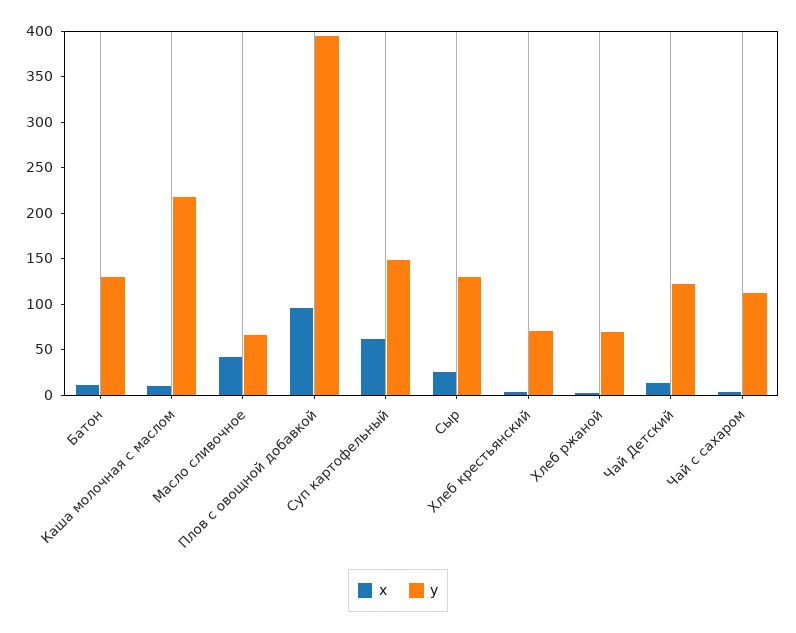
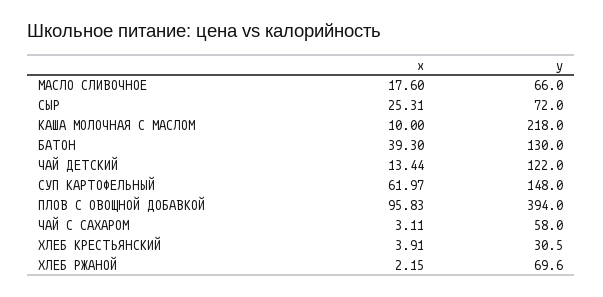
x, Батон: 10 -> 39.3
x, Масло сливочное: 40 -> 17.6
y, Сыр: 130 -> 72
y, Хлеб крестьянский: 70 -> 30.5
y, Чай с сахаром: 110 -> 58

